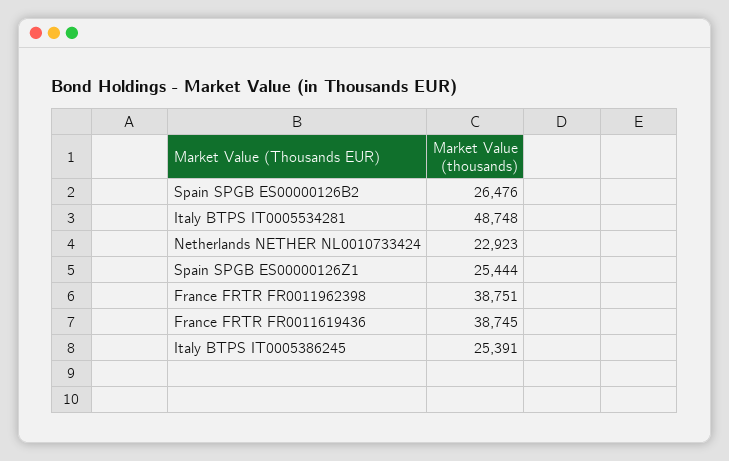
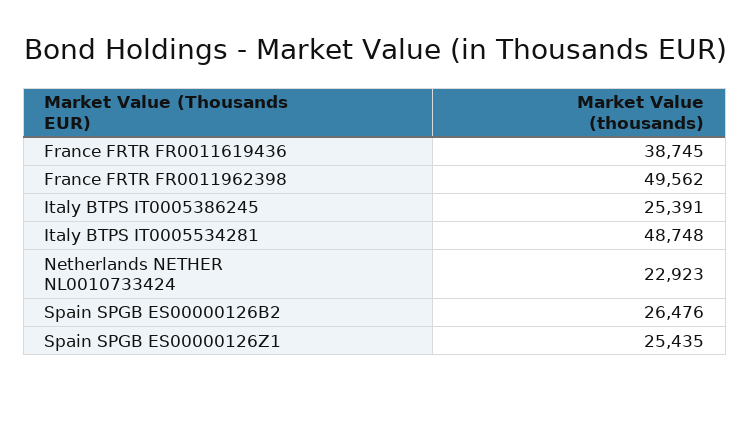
Spain SPGB ES00000126Z1: 25444 -> 25435
France FRTR FR0011962398: 38751 -> 49562

